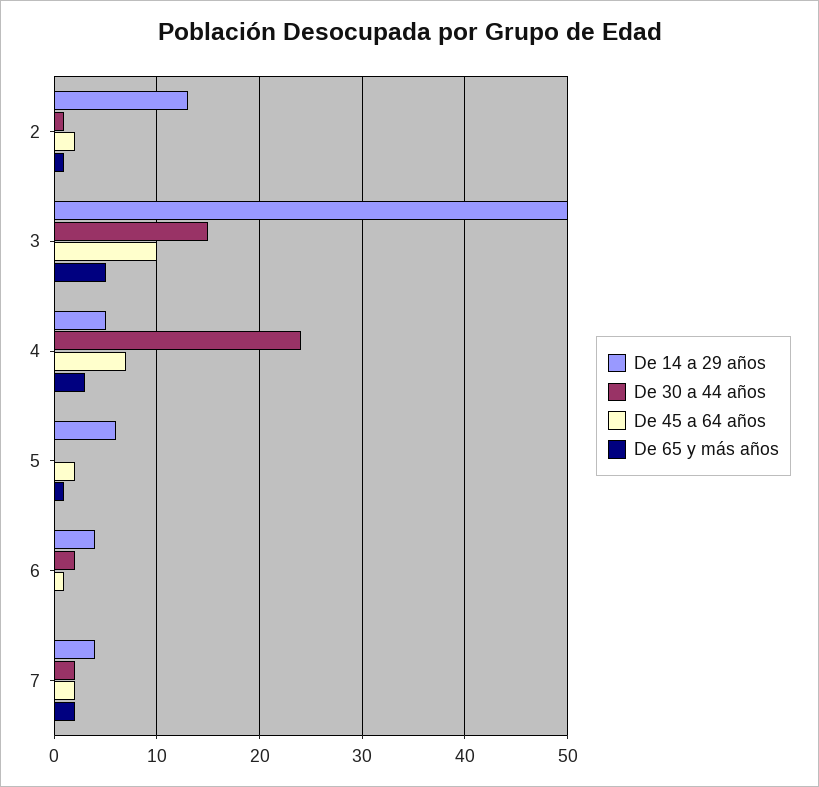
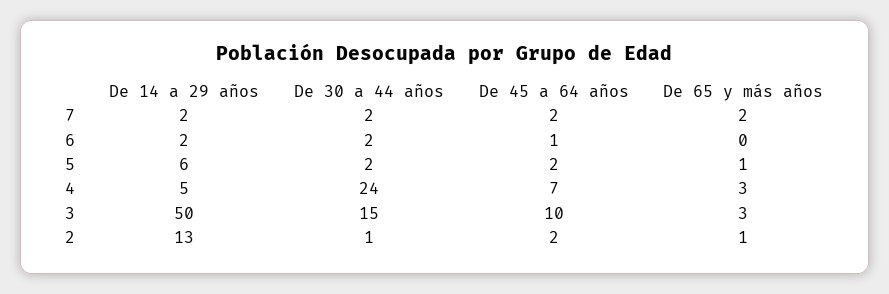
De 65 y más años, 3: 5 -> 3
De 30 a 44 años, 5: 0 -> 2
De 14 a 29 años, 6: 4 -> 2
De 14 a 29 años, 7: 4 -> 2

